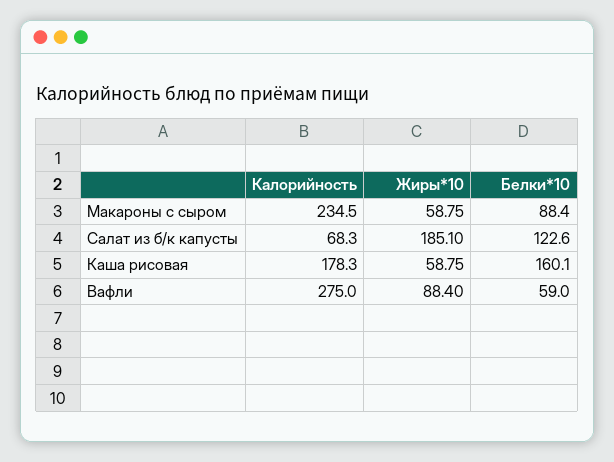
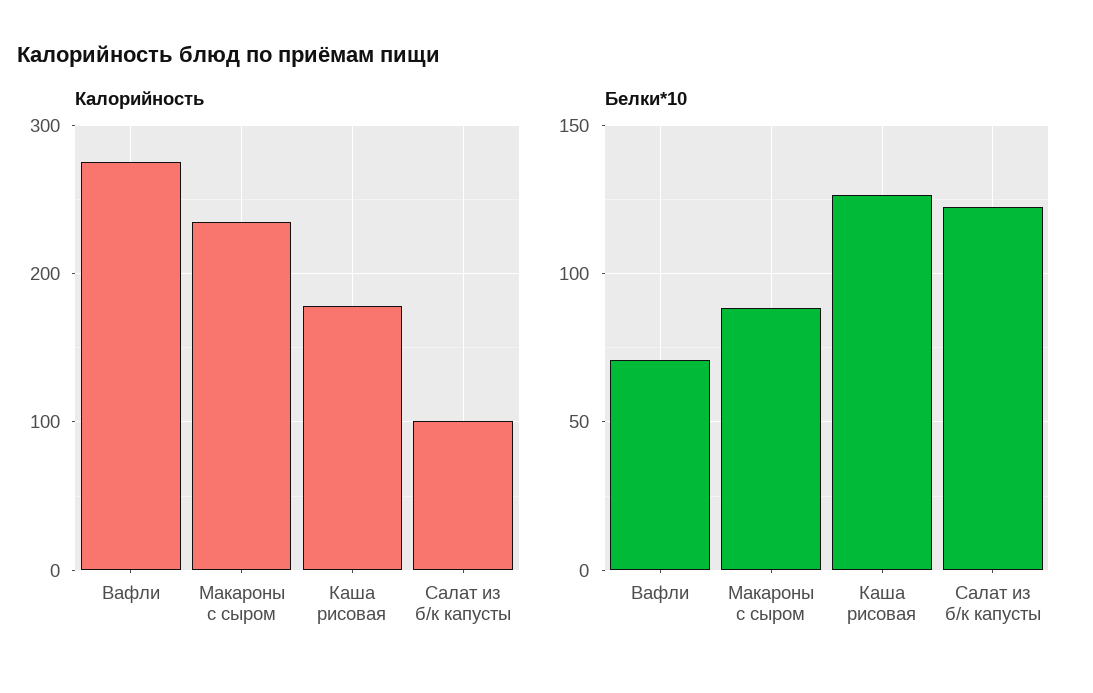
Жиры*10, Макароны с сыром: 58.75 -> none
Калорийность, Салат из б/к капусты: 68.3 -> 100
Жиры*10, Салат из б/к капусты: 185.1 -> none
Жиры*10, Каша рисовая: 58.75 -> none
Белки*10, Каша рисовая: 160.1 -> 125
Жиры*10, Вафли: 88.4 -> none
Белки*10, Вафли: 59 -> 70

